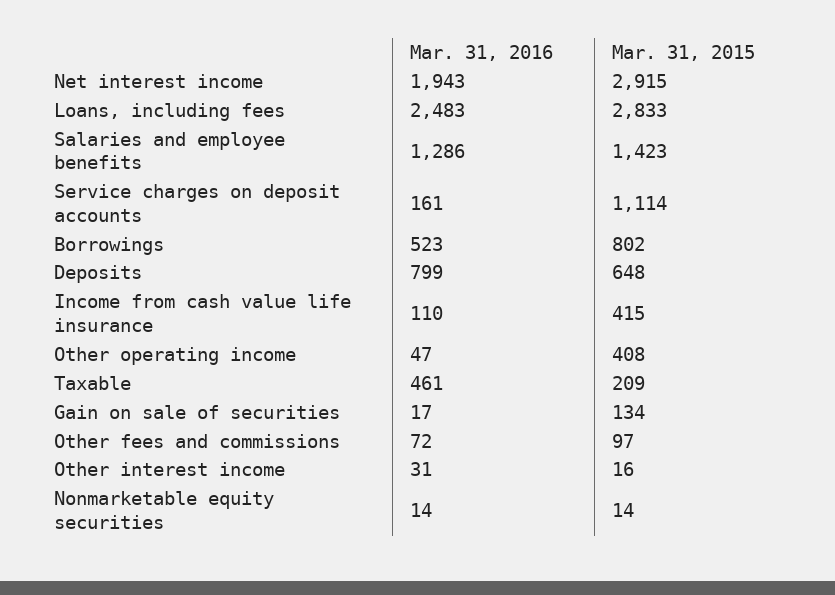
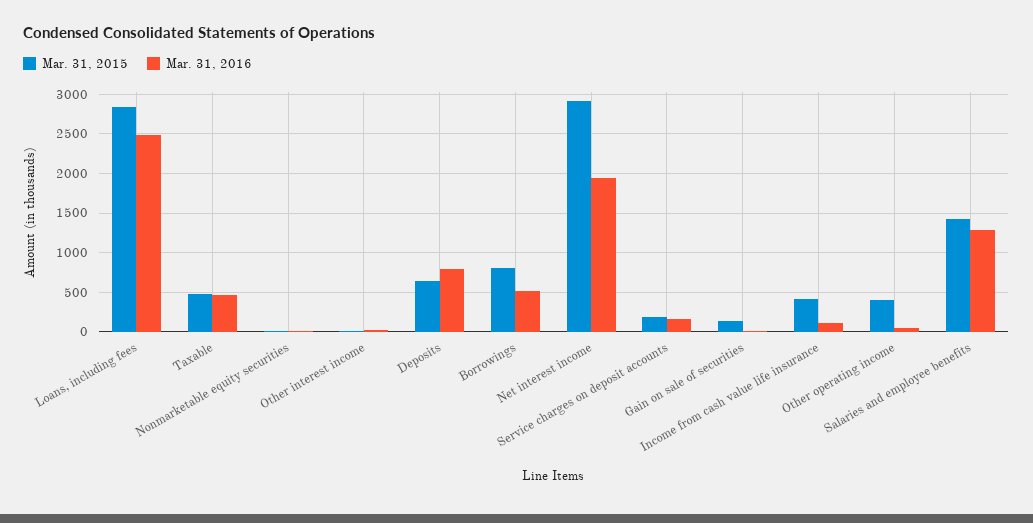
Mar. 31, 2015, Service charges on deposit accounts: 1114 -> 200
Mar. 31, 2015, Taxable: 209 -> 500
Mar. 31, 2016, Other fees and commissions: 72 -> none
Mar. 31, 2015, Other fees and commissions: 97 -> none

